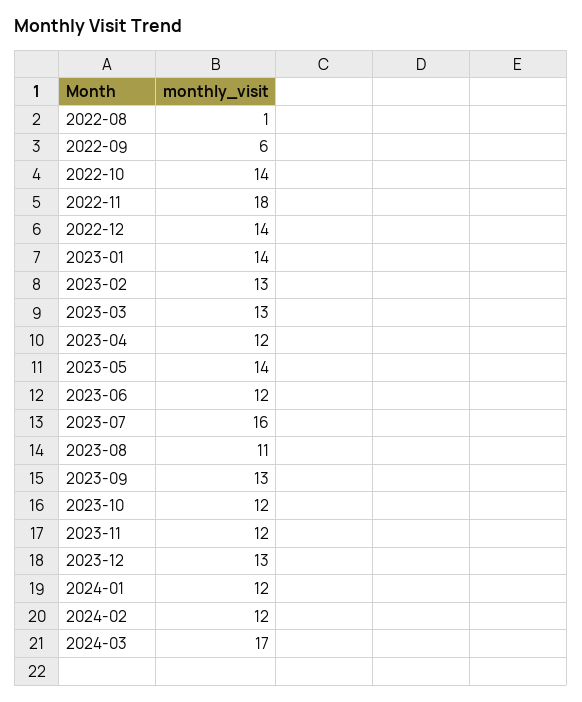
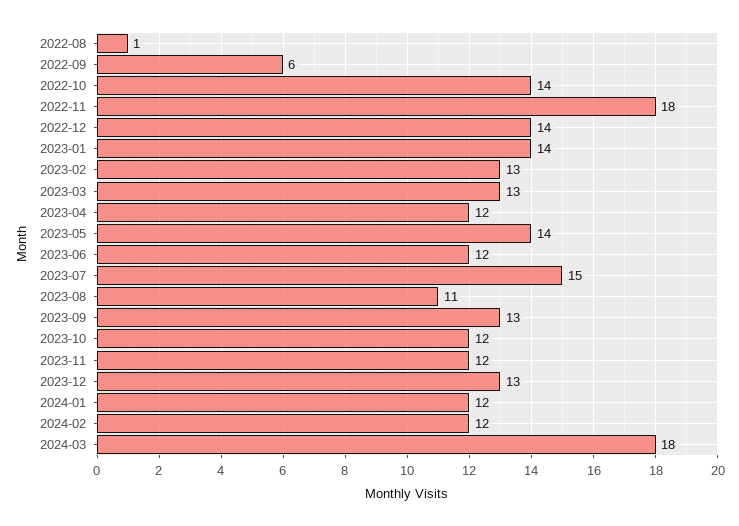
2023-07: 16 -> 15
2024-03: 17 -> 18

